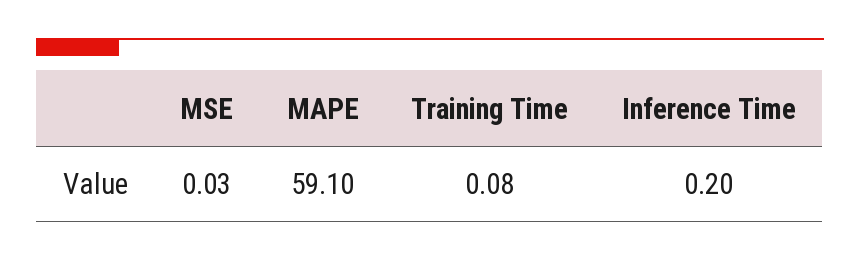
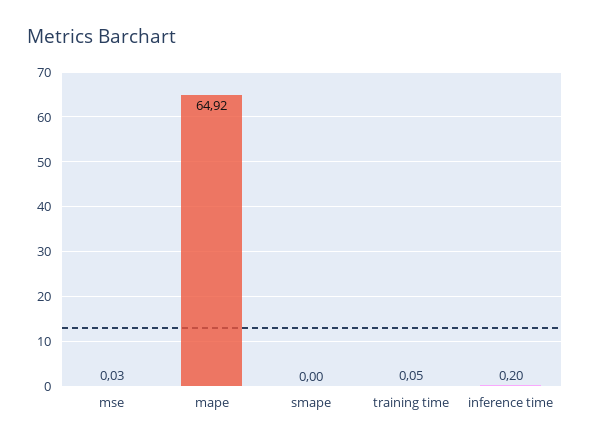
MAPE: 59.1 -> 64.92
Training Time: 0.08 -> 0.05
smape: none -> 0

